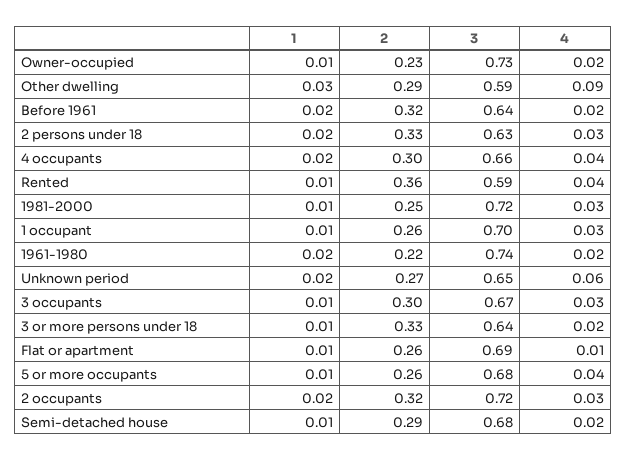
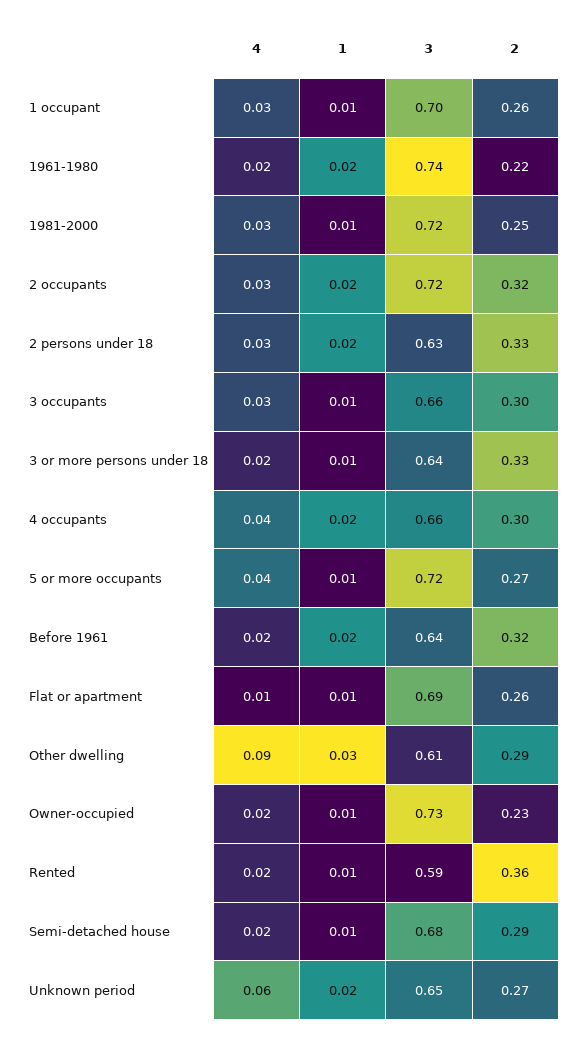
3, Other dwelling: 0.59 -> 0.61
4, Rented: 0.04 -> 0.02
3, 3 occupants: 0.67 -> 0.66
2, 5 or more occupants: 0.26 -> 0.27
3, 5 or more occupants: 0.68 -> 0.72

